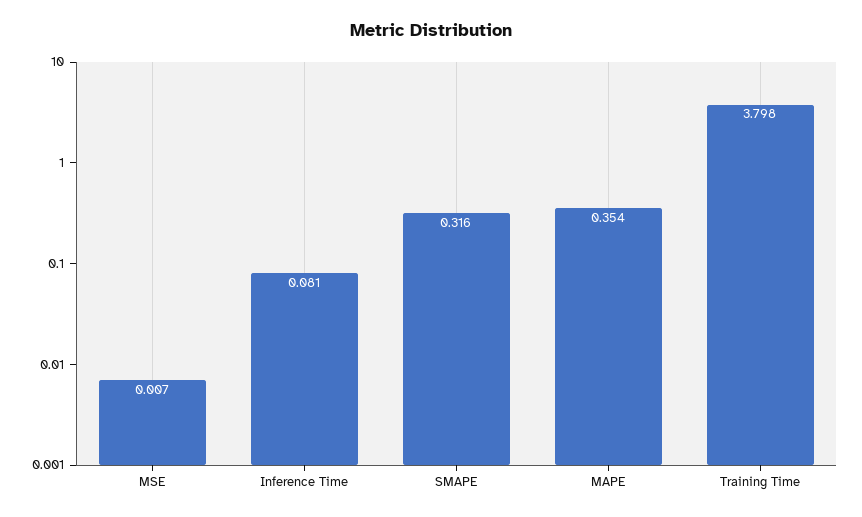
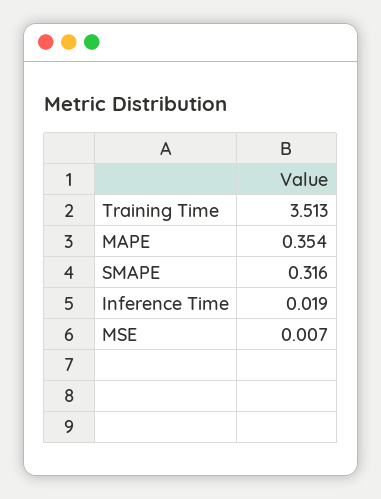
Inference Time: 0.081 -> 0.019
Training Time: 3.798 -> 3.513

